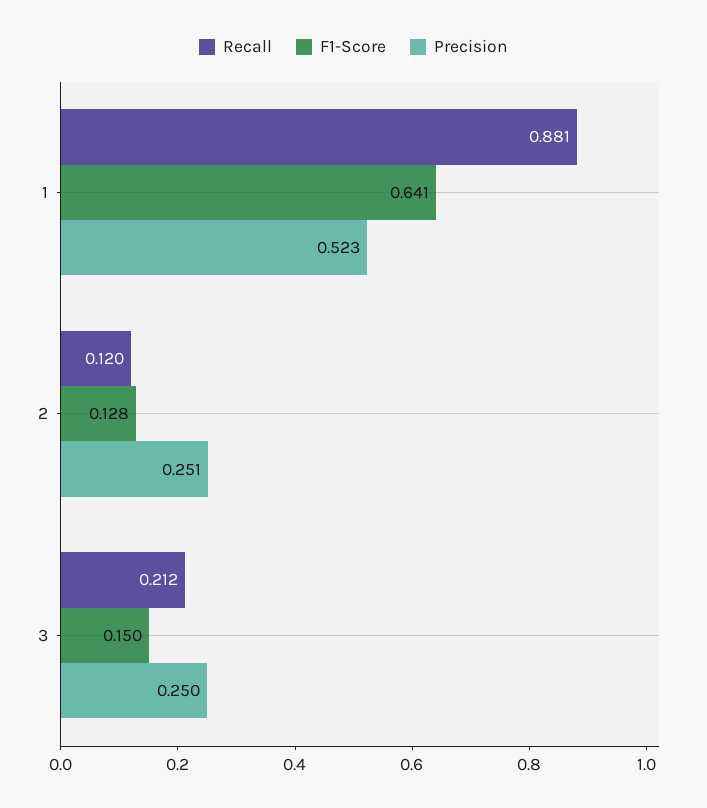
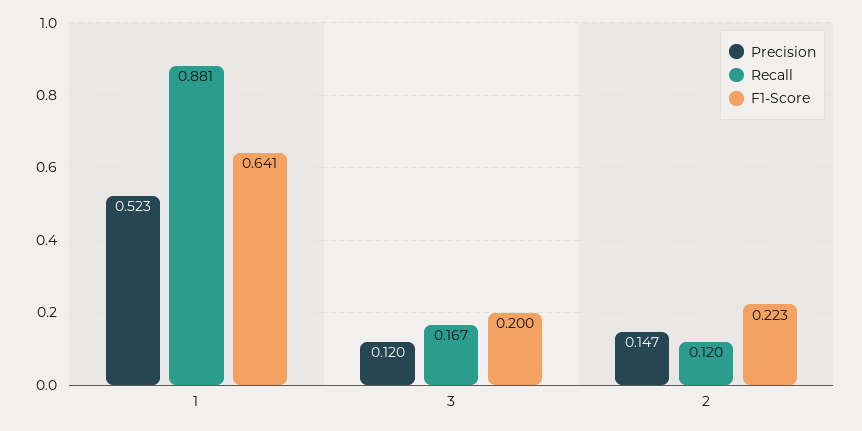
F1-Score, 2: 0.128 -> 0.223
Precision, 2: 0.251 -> 0.147
Recall, 3: 0.212 -> 0.167
F1-Score, 3: 0.15 -> 0.2
Precision, 3: 0.25 -> 0.12

